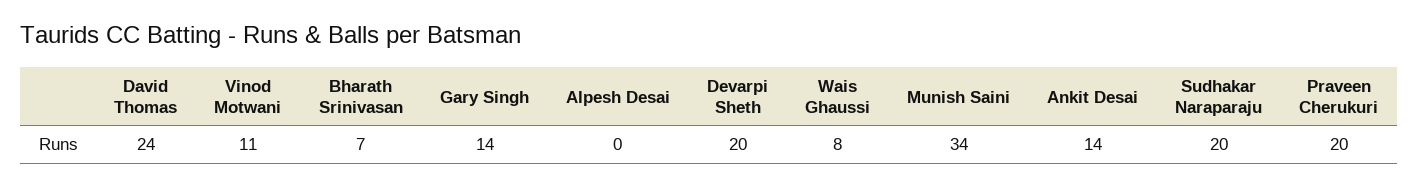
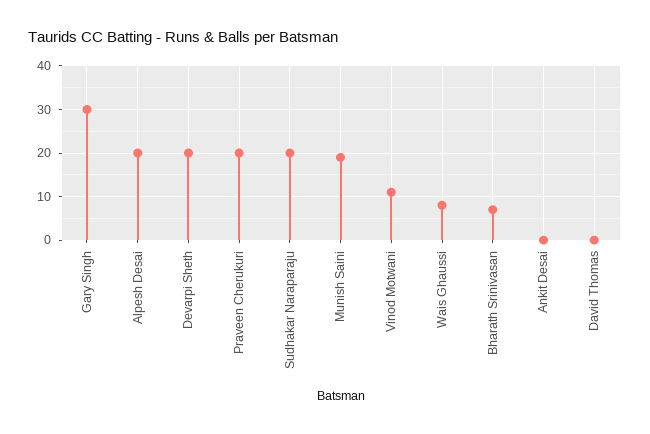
David Thomas: 24 -> 0
Gary Singh: 14 -> 30
Alpesh Desai: 0 -> 20
Munish Saini: 34 -> 20
Ankit Desai: 14 -> 0

